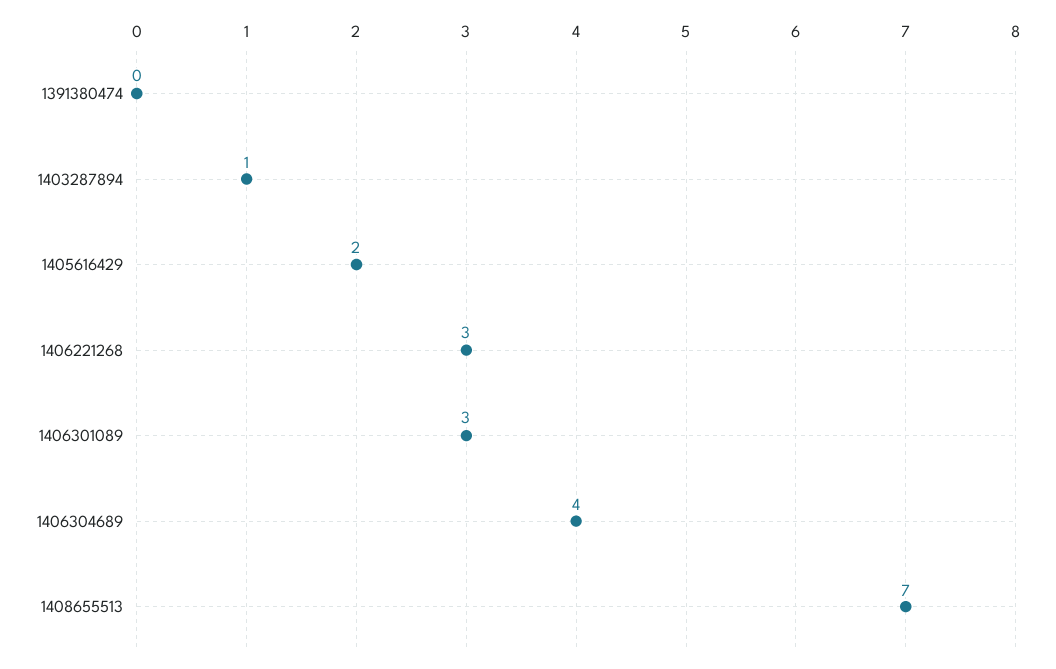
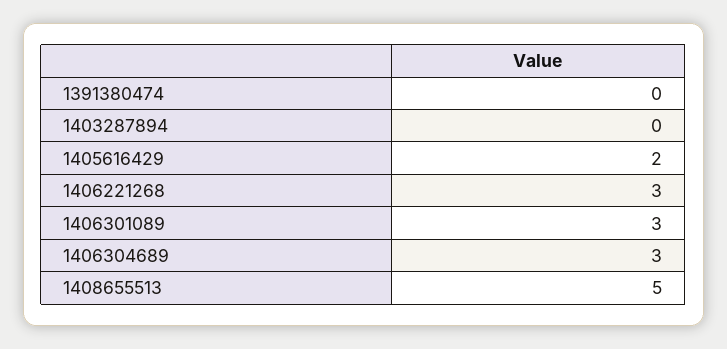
1403287894: 1 -> 0
1406304689: 4 -> 3
1408655513: 7 -> 5

